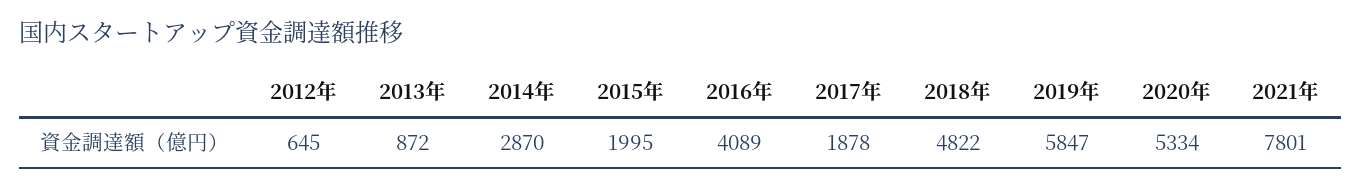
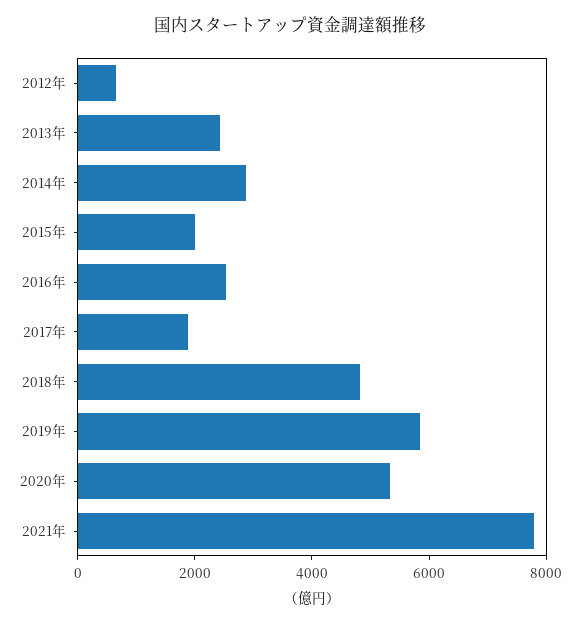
2013年: 872 -> 2500
2016年: 4089 -> 2500

